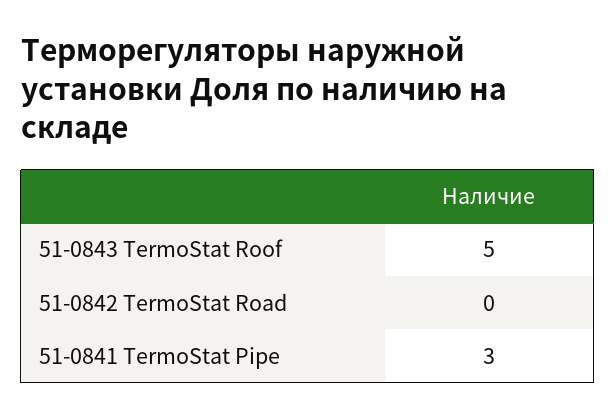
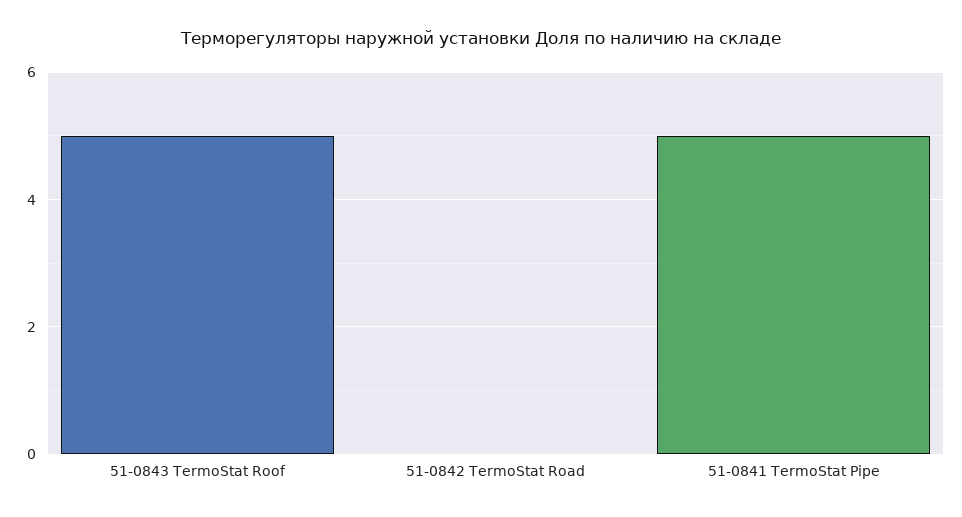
51-0841 TermoStat Pipe: 3 -> 5

